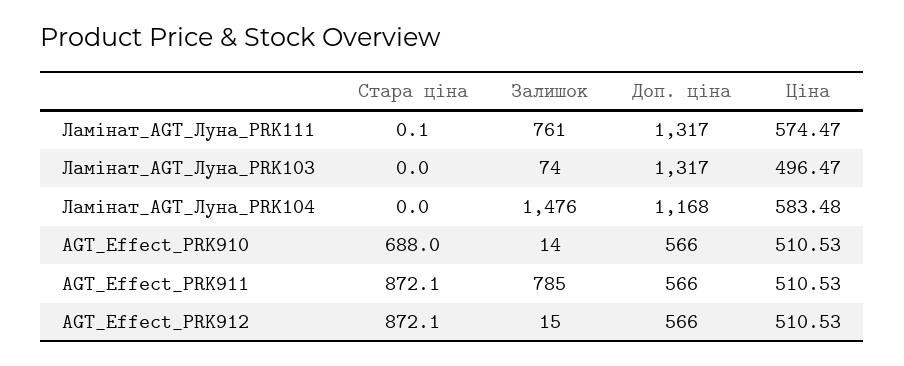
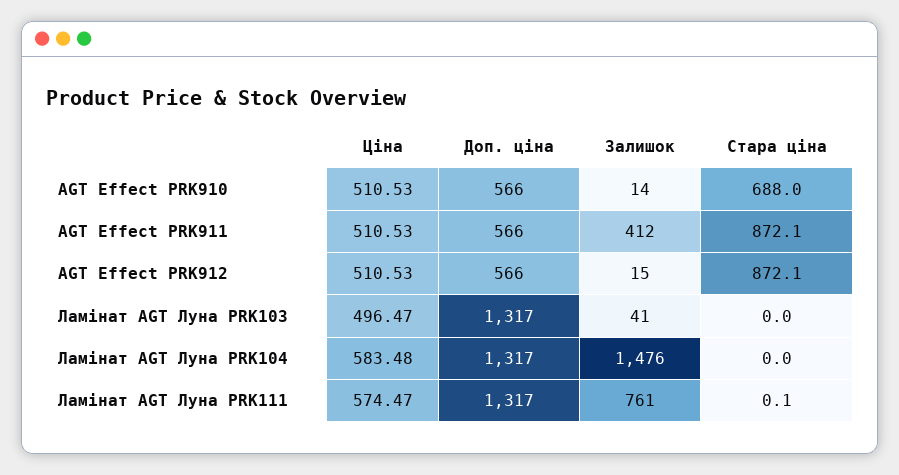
Залишок, Ламінат_AGT_Луна_PRK103: 74 -> 41
Доп. ціна, Ламінат_AGT_Луна_PRK104: 1168 -> 1317
Залишок, AGT_Effect_PRK911: 785 -> 412

